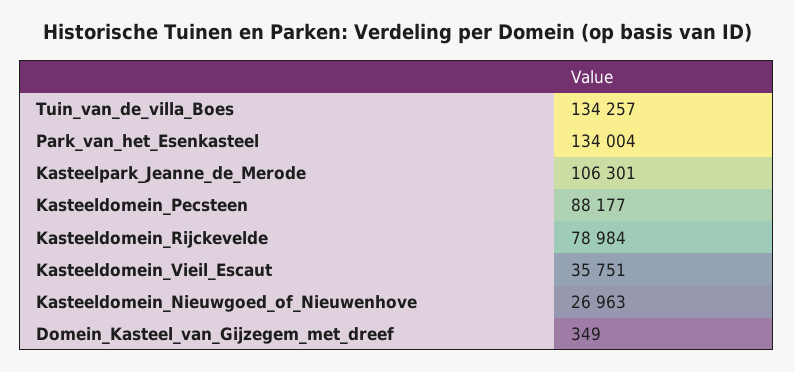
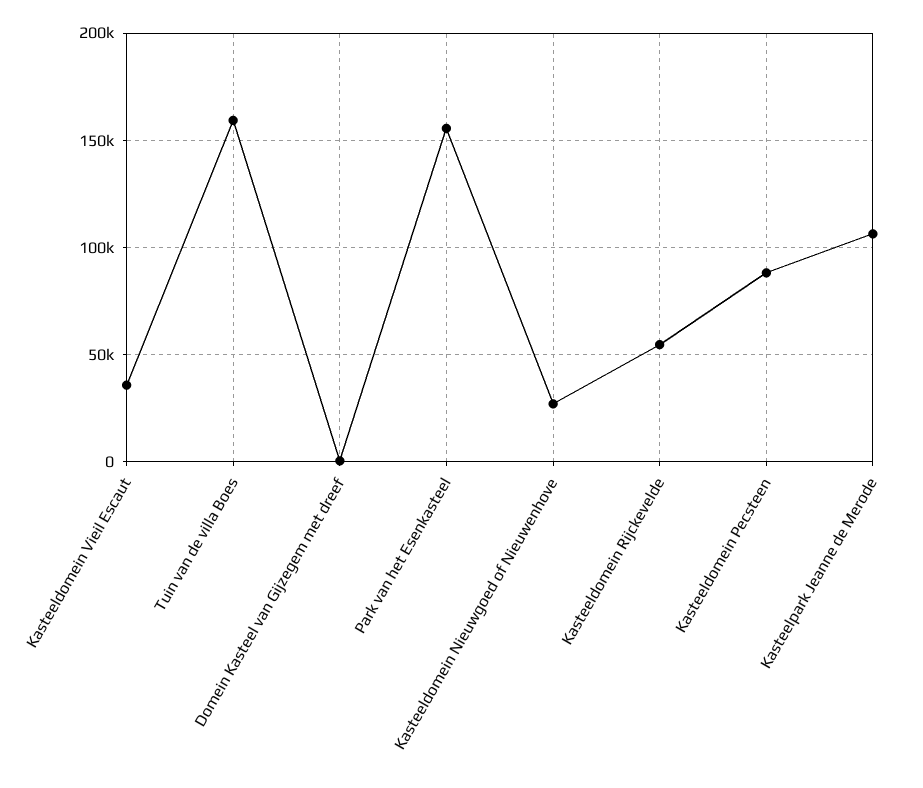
Tuin_van_de_villa_Boes: 134257 -> 160000
Park_van_het_Esenkasteel: 134004 -> 155000
Kasteeldomein_Rijckevelde: 78984 -> 55000

